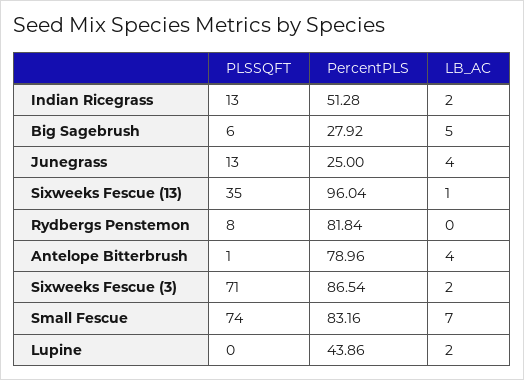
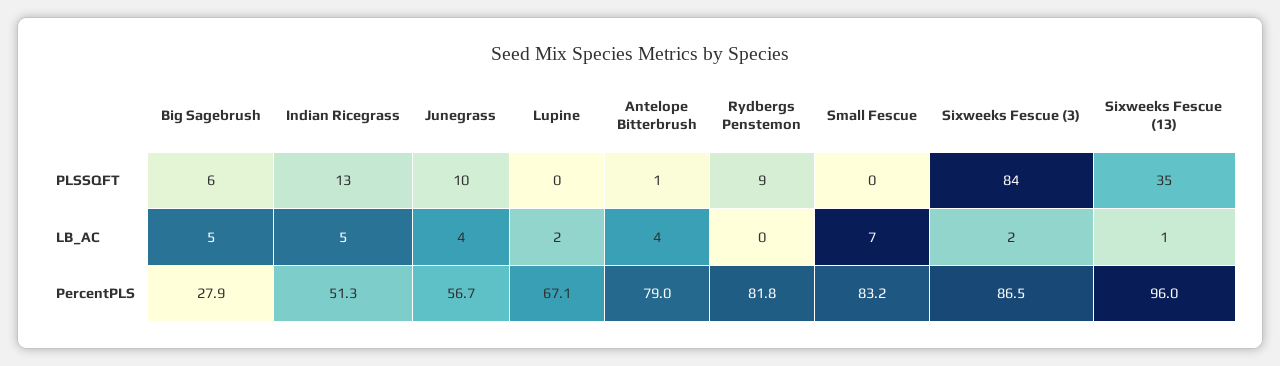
LB_AC, Indian Ricegrass: 2 -> 5
PLSSQFT, Junegrass: 13 -> 10
PercentPLS, Junegrass: 25 -> 56.7
PLSSQFT, Rydbergs Penstemon: 8 -> 9
PLSSQFT, Sixweeks Fescue (3): 71 -> 84
PLSSQFT, Small Fescue: 74 -> 0
PercentPLS, Lupine: 43.86 -> 67.1

